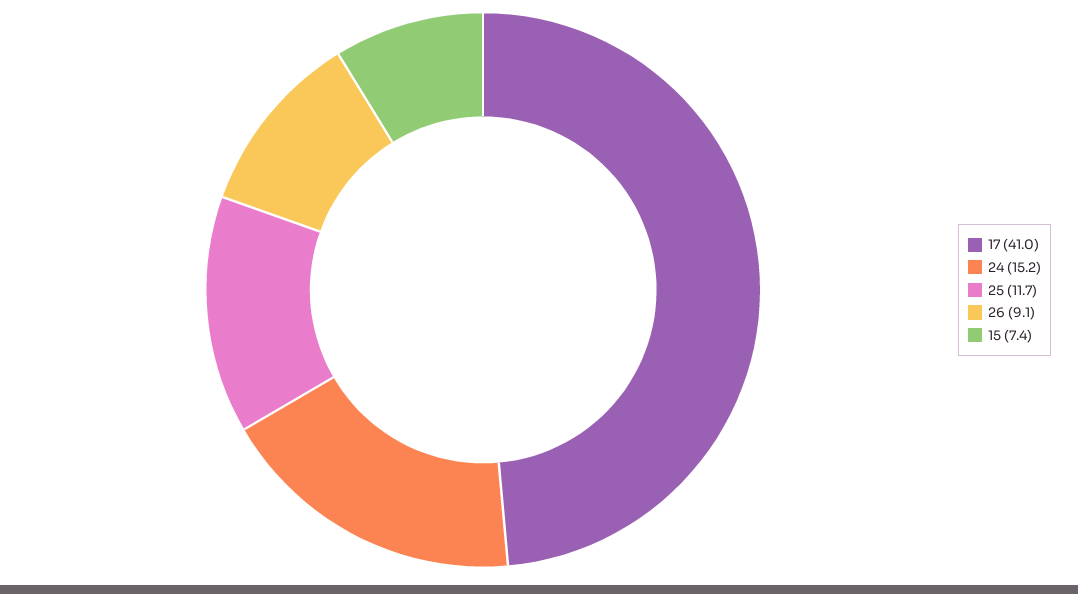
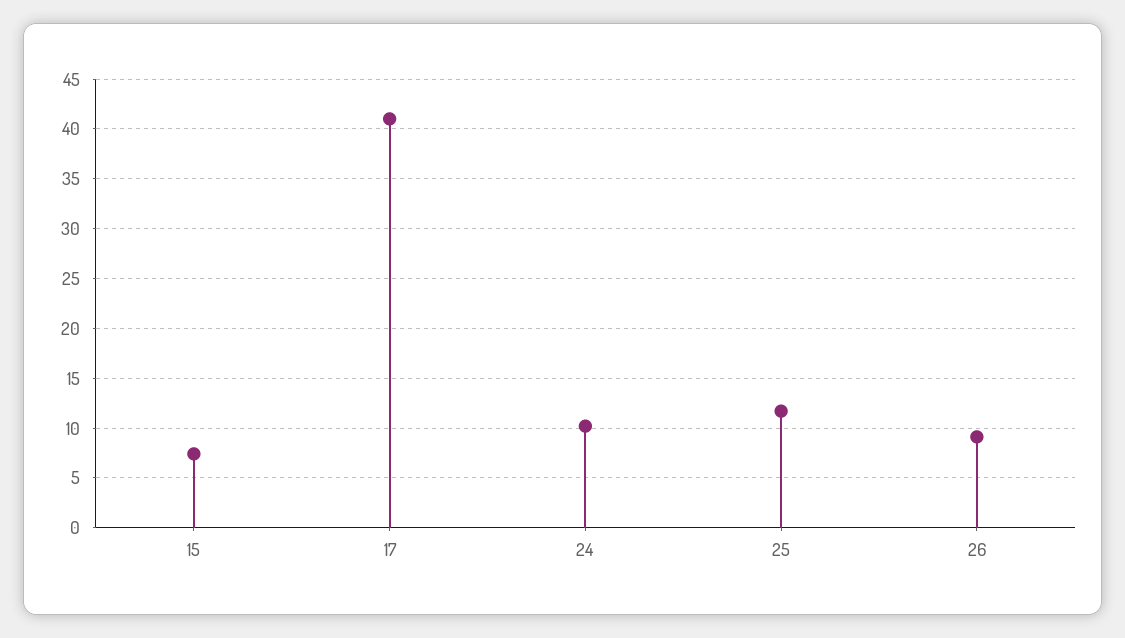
24: 15.2 -> 10

